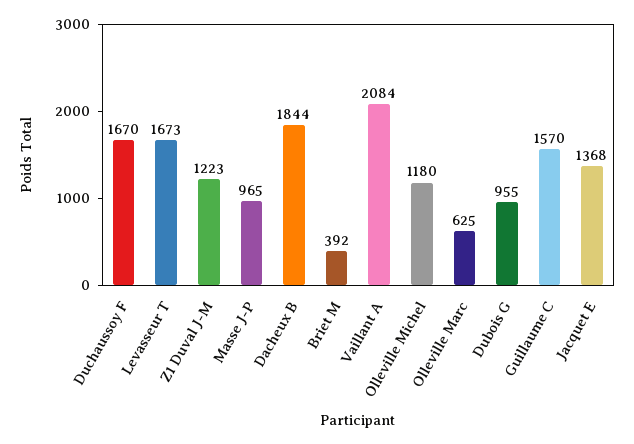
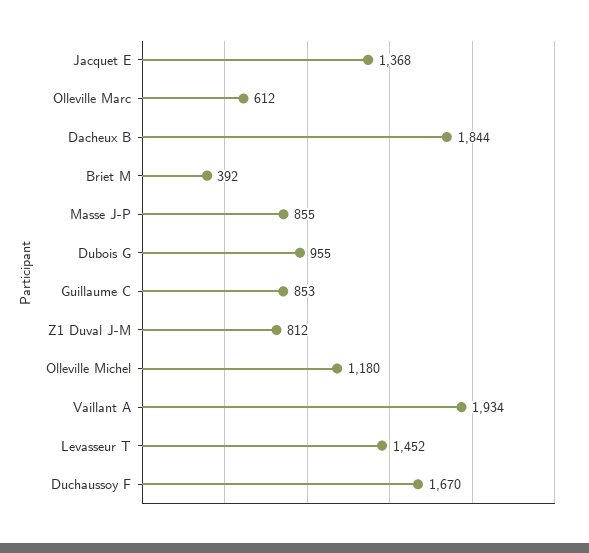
Levasseur T: 1673 -> 1452
Z1 Duval J-M: 1223 -> 812
Masse J-P: 965 -> 855
Vaillant A: 2084 -> 1934
Olleville Marc: 625 -> 612
Guillaume C: 1570 -> 853

